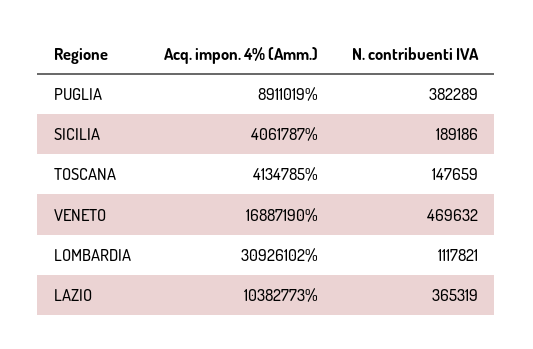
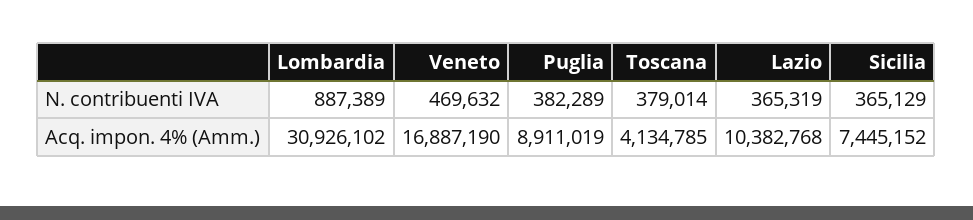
Acq. impon. 4% (Amm.), SICILIA: 4061787 -> 7445152
N. contribuenti IVA, SICILIA: 189186 -> 365129
N. contribuenti IVA, TOSCANA: 147659 -> 379014
N. contribuenti IVA, LOMBARDIA: 1117821 -> 887389
Acq. impon. 4% (Amm.), LAZIO: 10382773 -> 10382768

